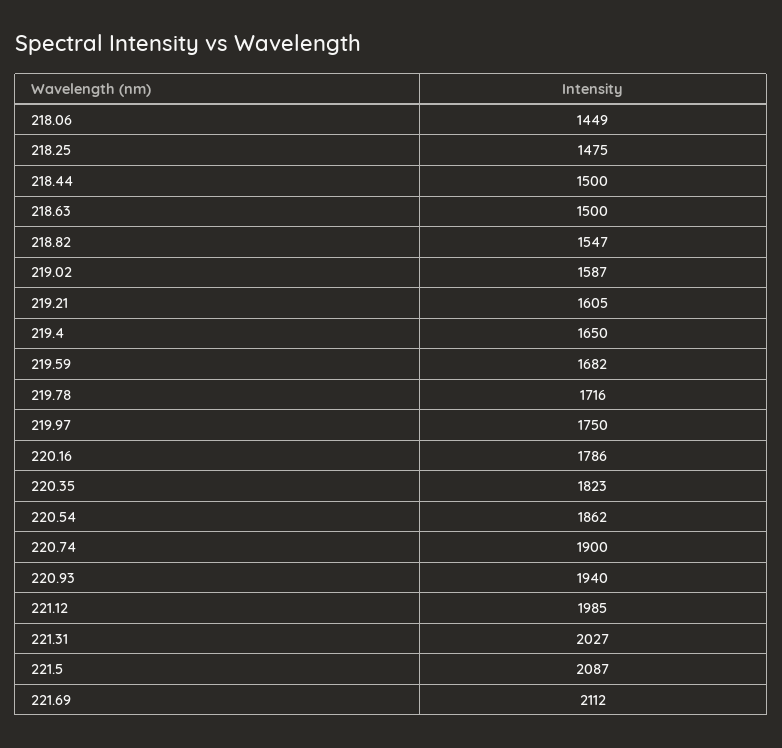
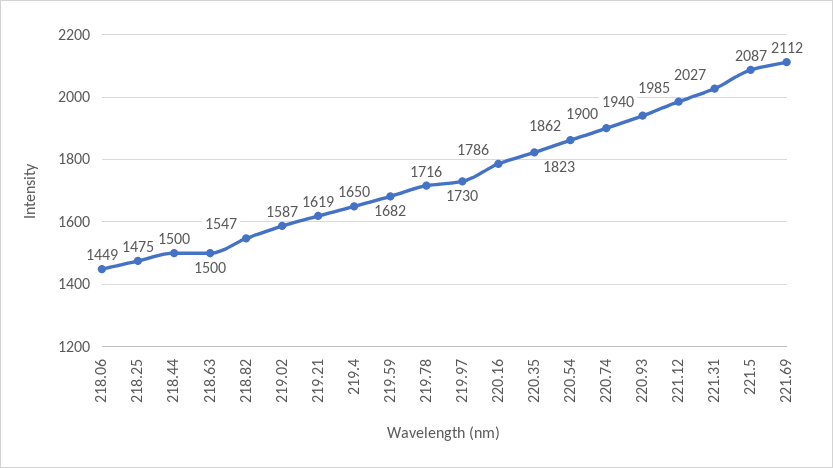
219.21: 1605 -> 1619
219.97: 1750 -> 1730

